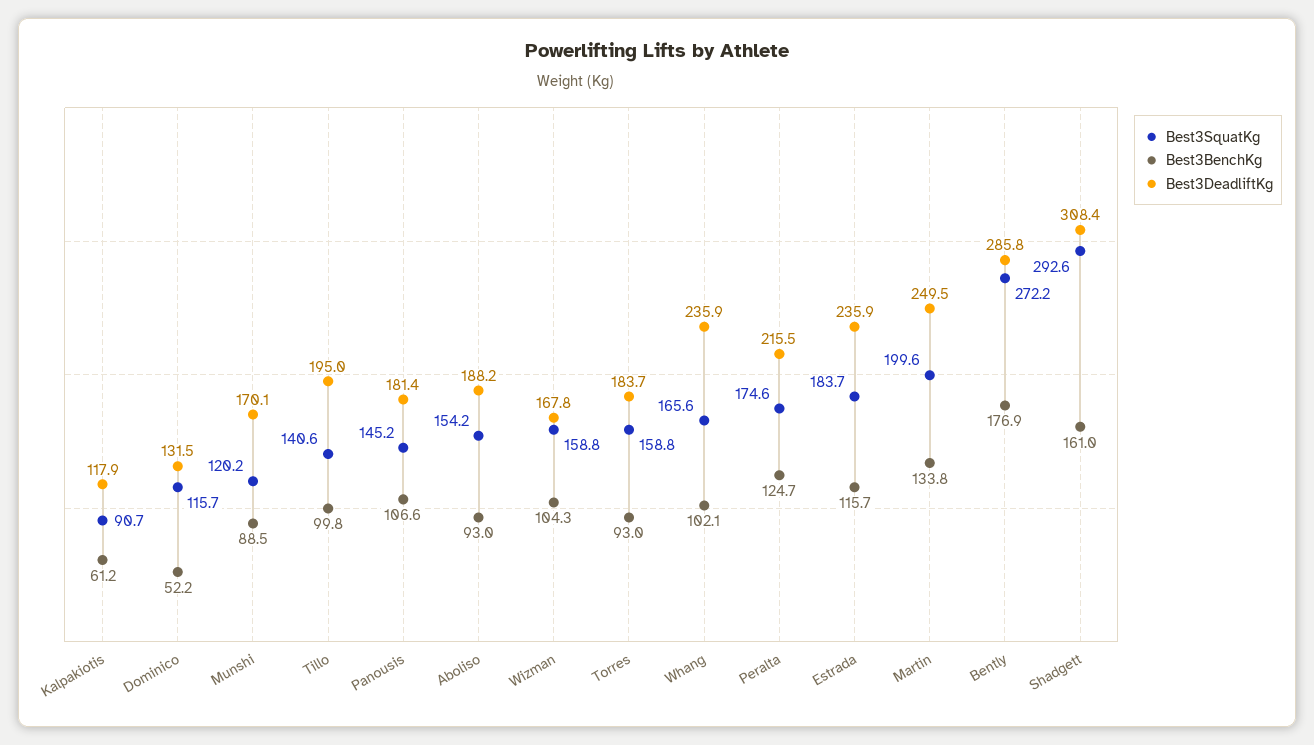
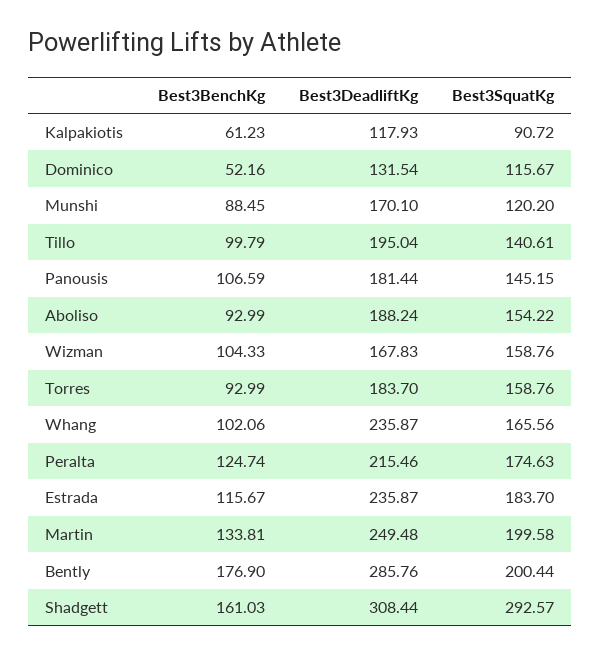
Best3SquatKg, Bently: 272.2 -> 200.44

